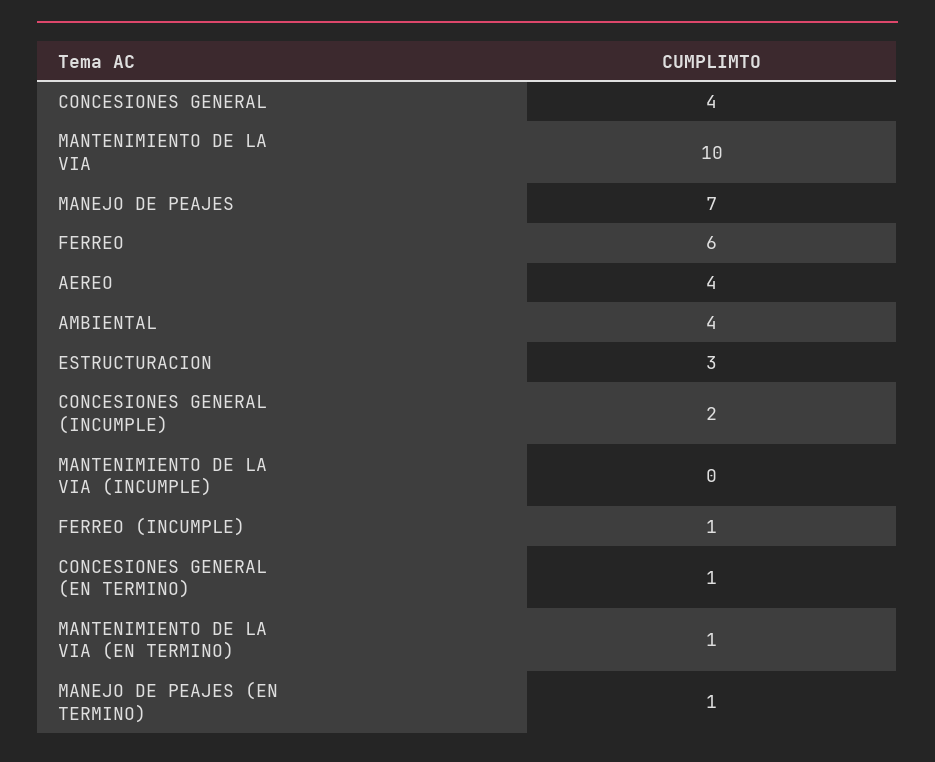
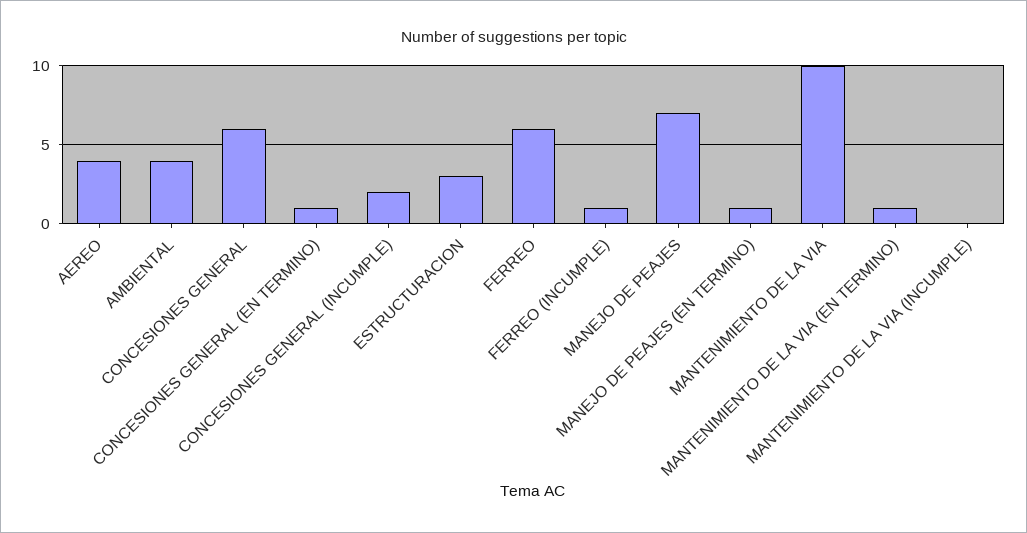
CONCESIONES GENERAL: 4 -> 6

